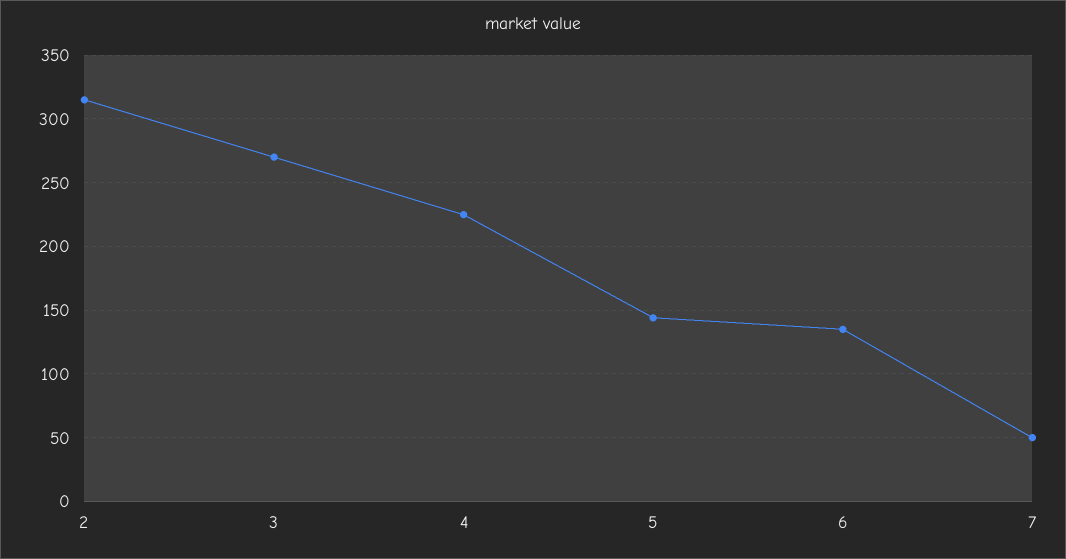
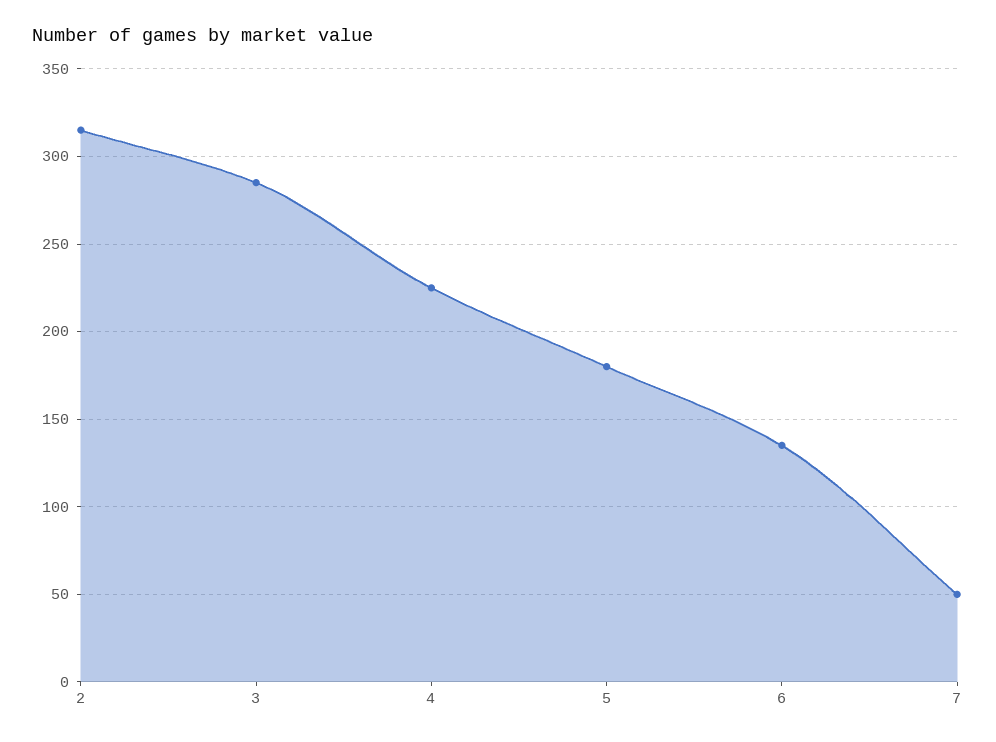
3: 270 -> 285
5: 145 -> 180

